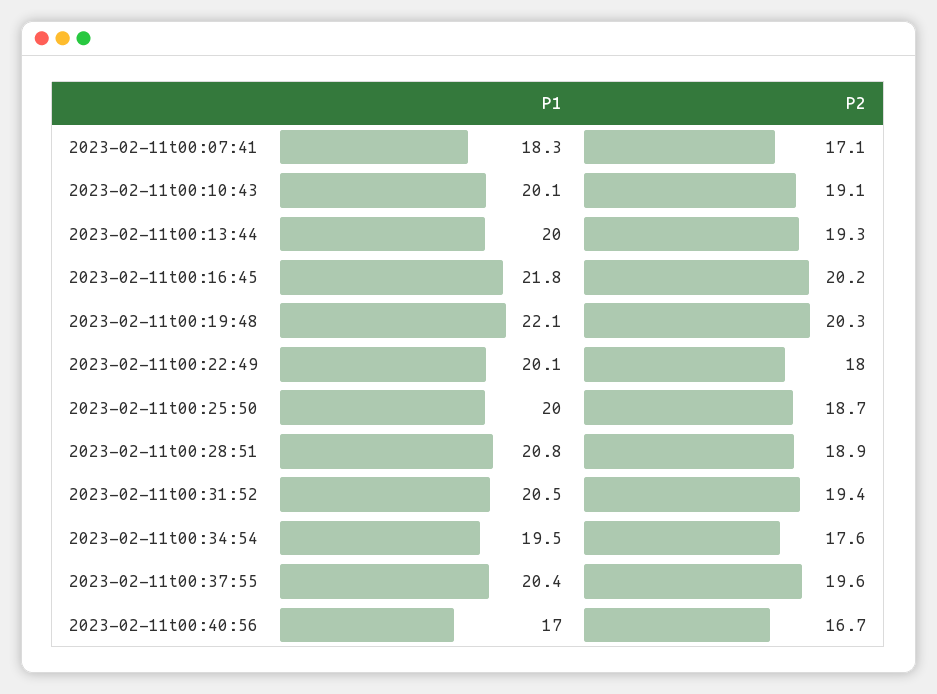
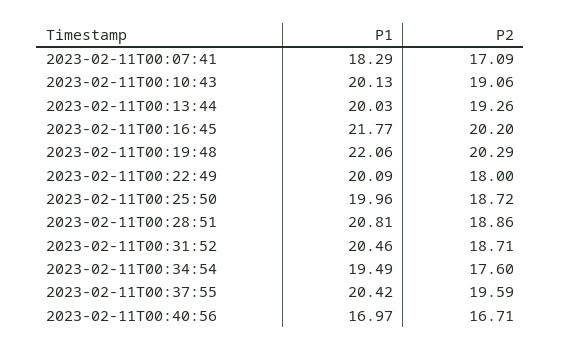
P2, 2023-02-11t00:31:52: 19.4 -> 18.71

